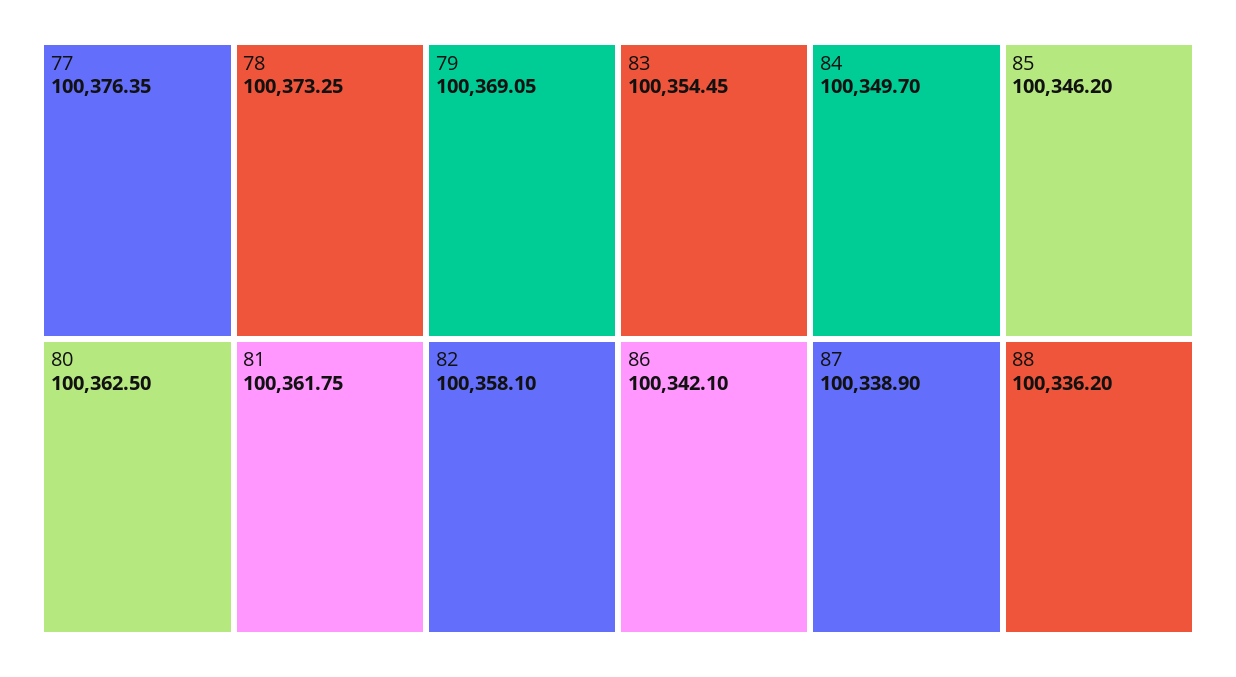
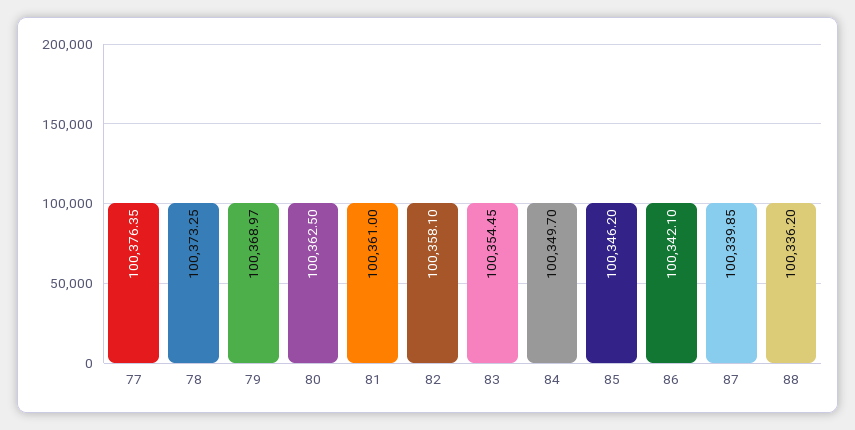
79: 100369.05 -> 100368.97
81: 100361.75 -> 100361
87: 100338.9 -> 100339.85

